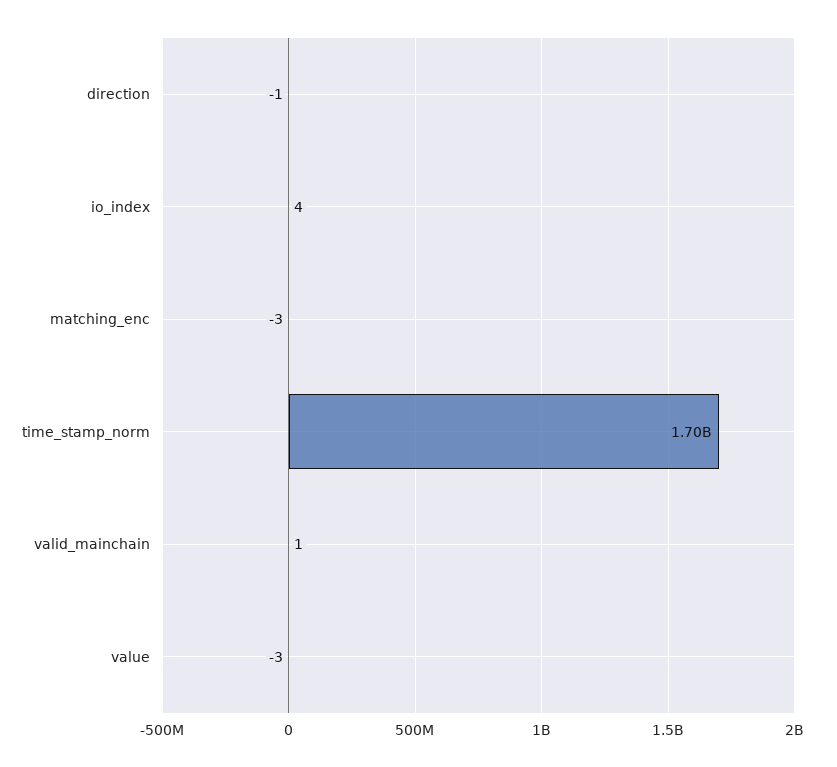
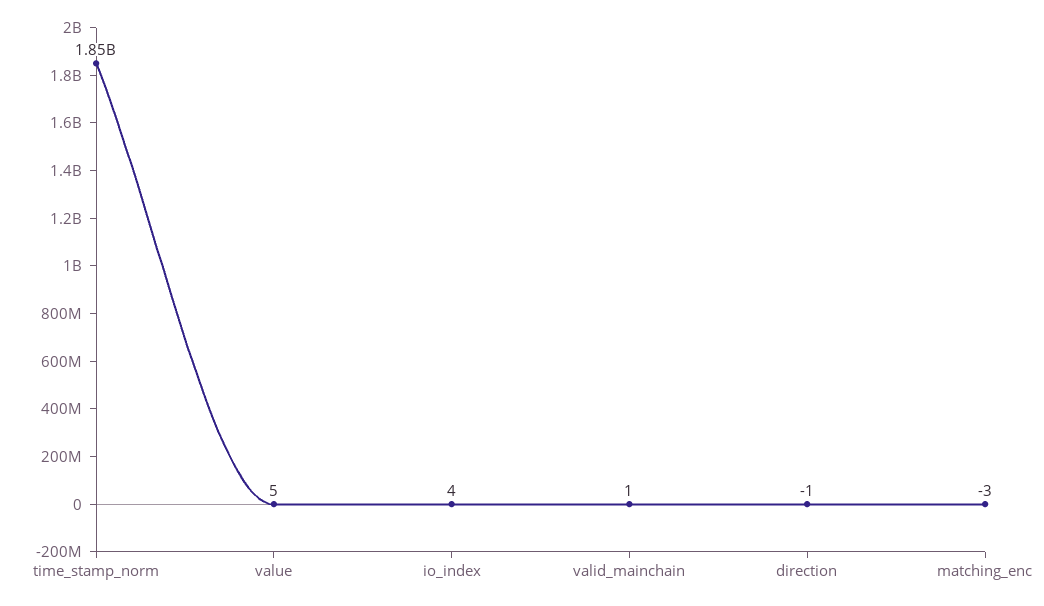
time_stamp_norm: 1700000000 -> 1850000000
value: -3 -> 5

